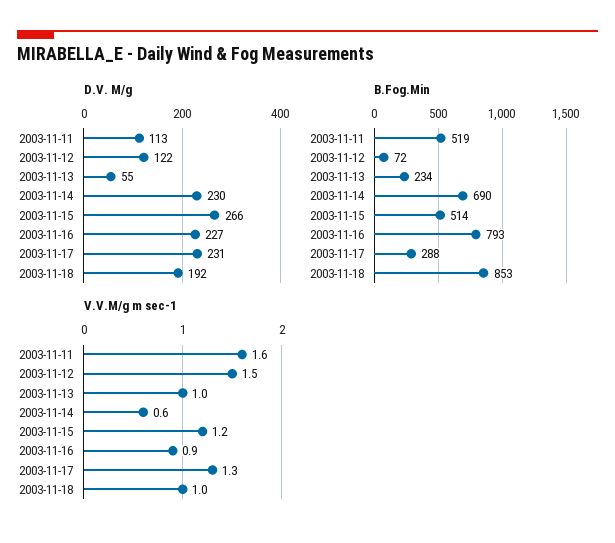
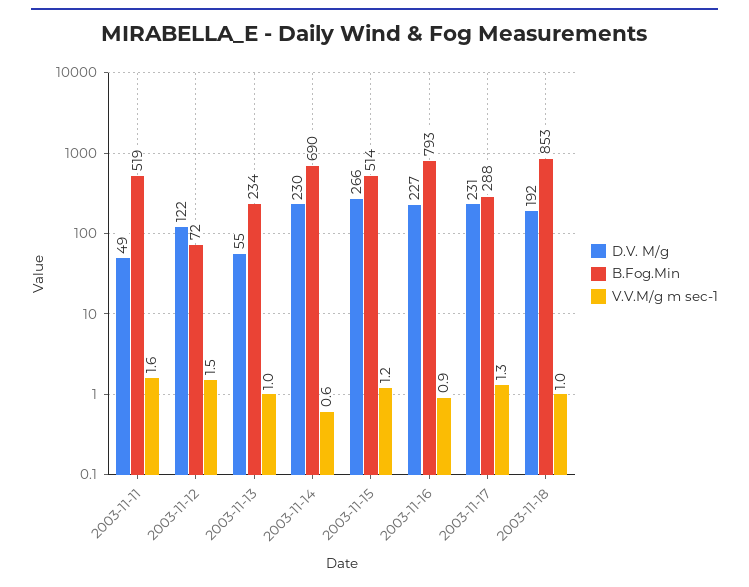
D.V. M/g, 2003-11-11: 113 -> 49

